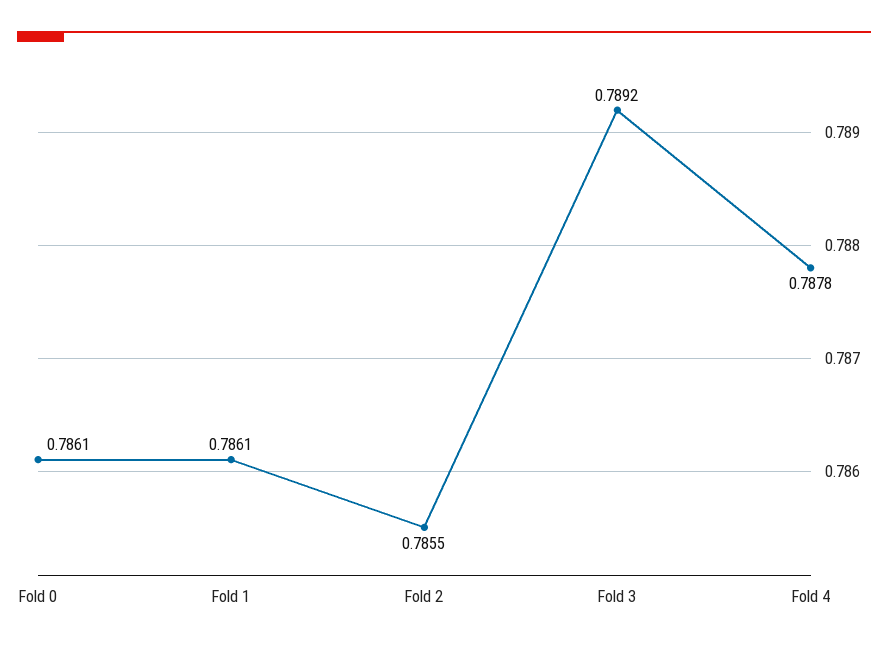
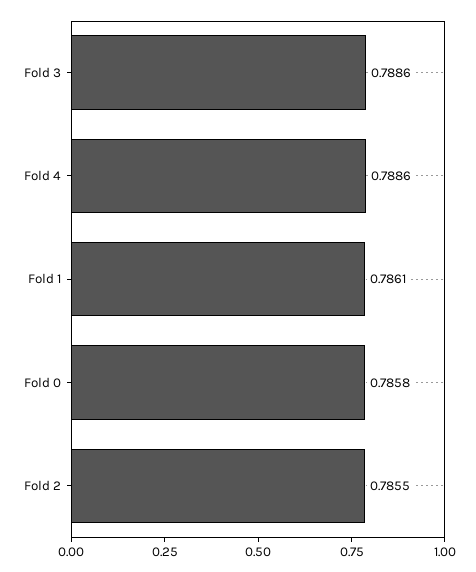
Fold 0: 0.7861 -> 0.7858
Fold 3: 0.7892 -> 0.7886
Fold 4: 0.7878 -> 0.7886

